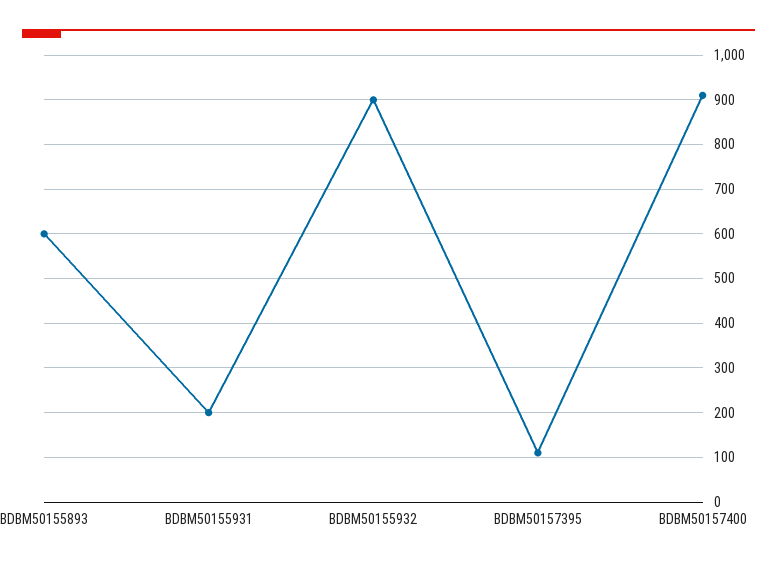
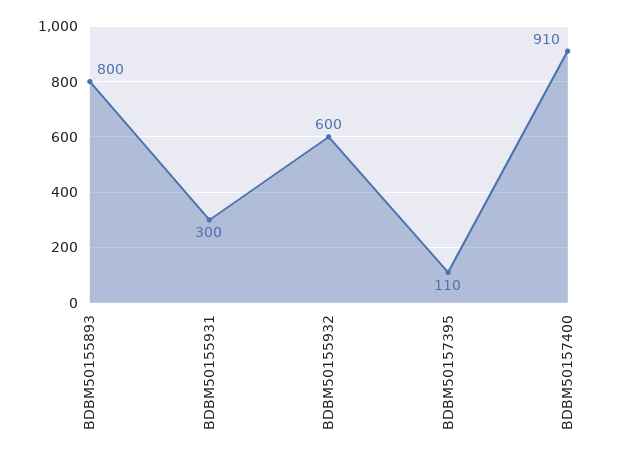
BDBM50155893: 600 -> 800
BDBM50155931: 200 -> 300
BDBM50155932: 900 -> 600

